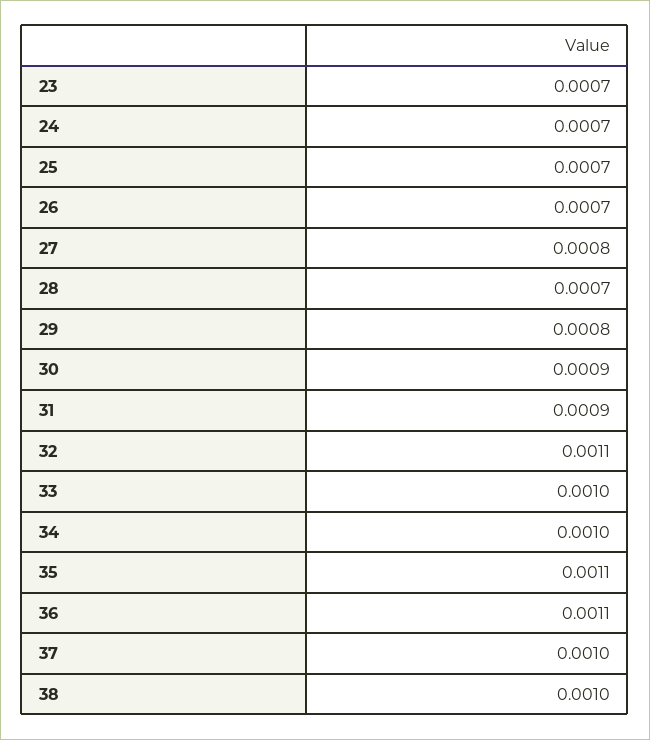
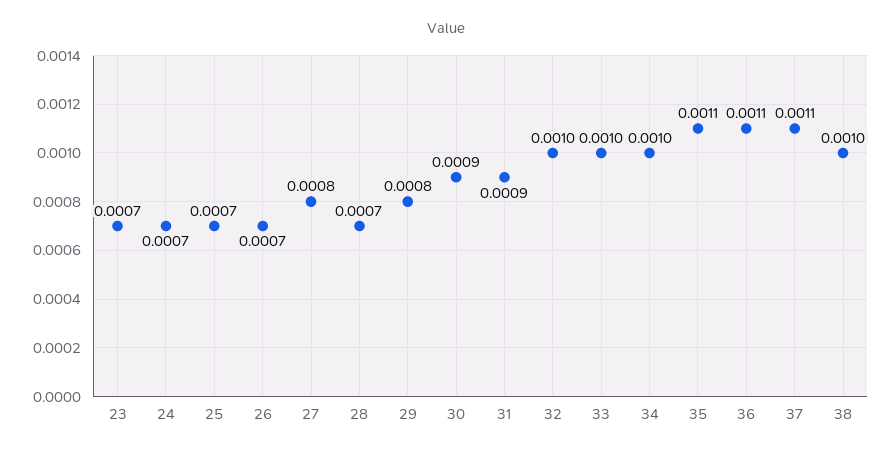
32: 0.0011 -> 0.001
37: 0.001 -> 0.0011

